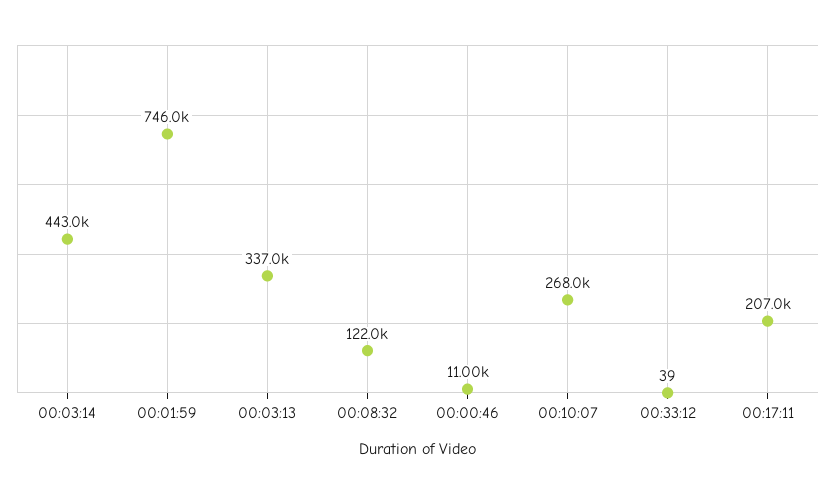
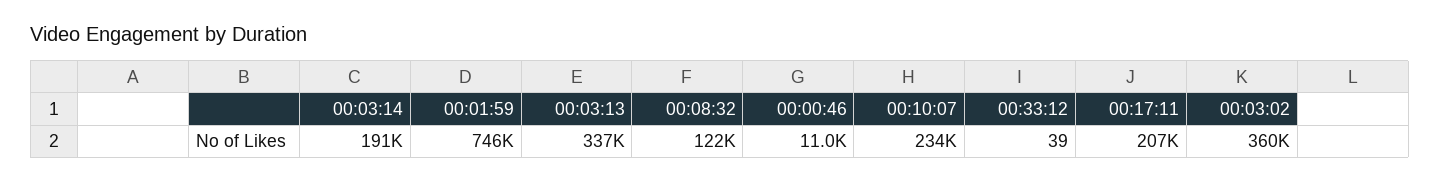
00:03:14: 443000 -> 191000
00:10:07: 268000 -> 234000
00:03:02: none -> 360000

